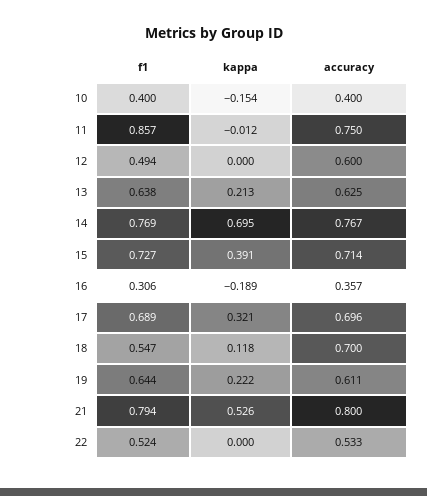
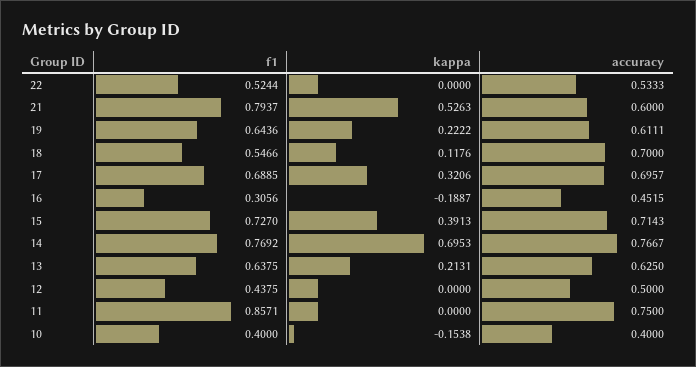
kappa, 11: -0.012 -> 0
f1, 12: 0.494 -> 0.4375
accuracy, 12: 0.6 -> 0.5
accuracy, 16: 0.357 -> 0.4515
accuracy, 21: 0.8 -> 0.6

